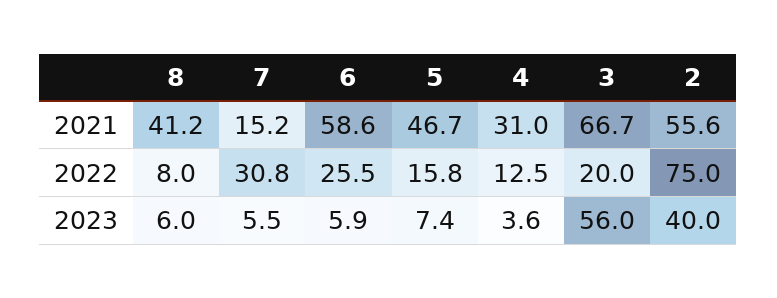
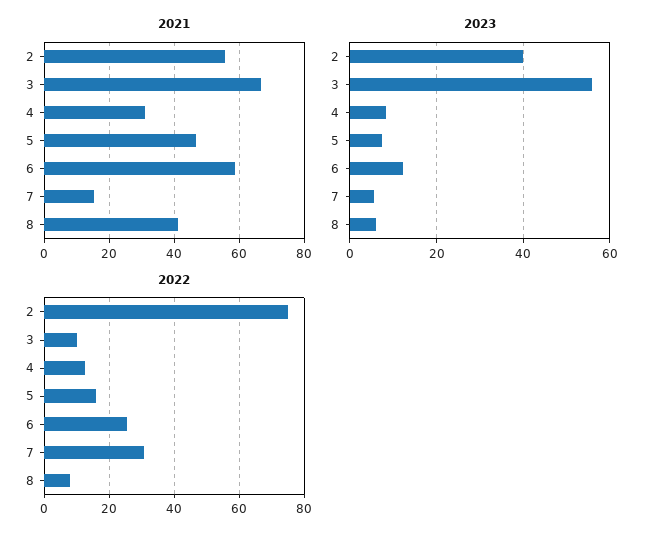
2022, 3: 20 -> 10
2023, 6: 5.9 -> 12
2023, 4: 3.6 -> 8

